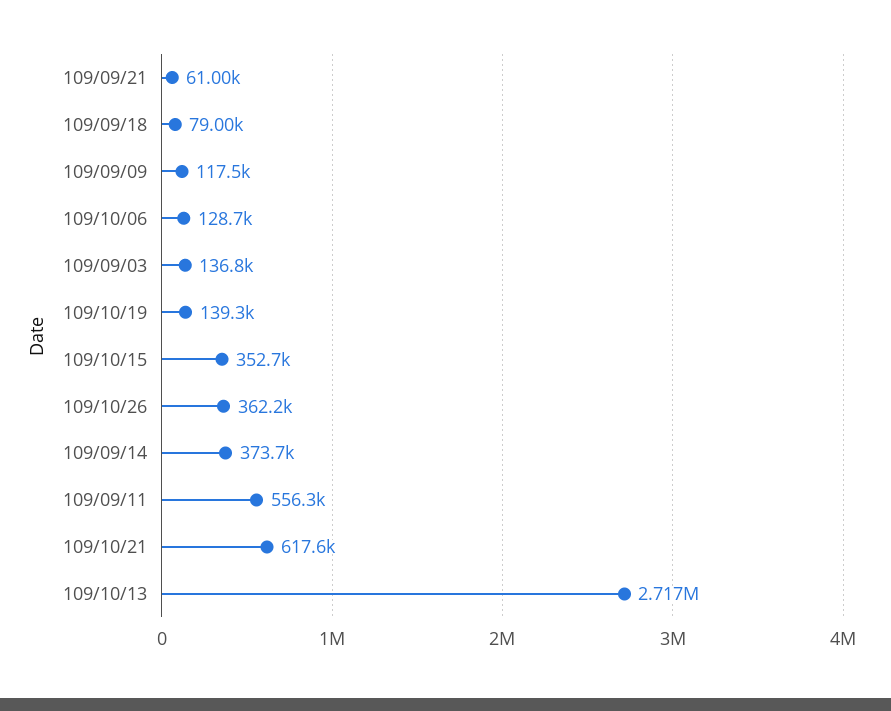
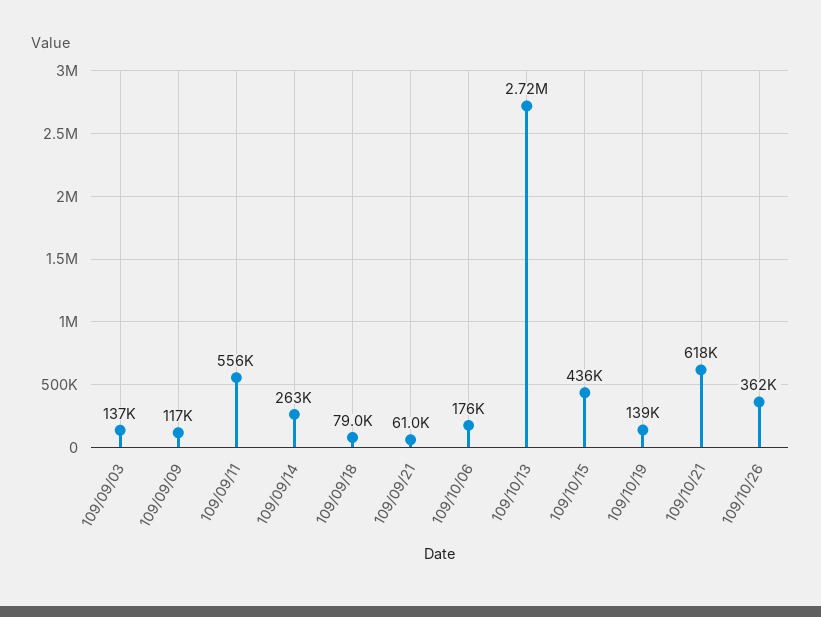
109/10/06: 128700 -> 176000
109/10/15: 352700 -> 436000
109/09/14: 373700 -> 263000

